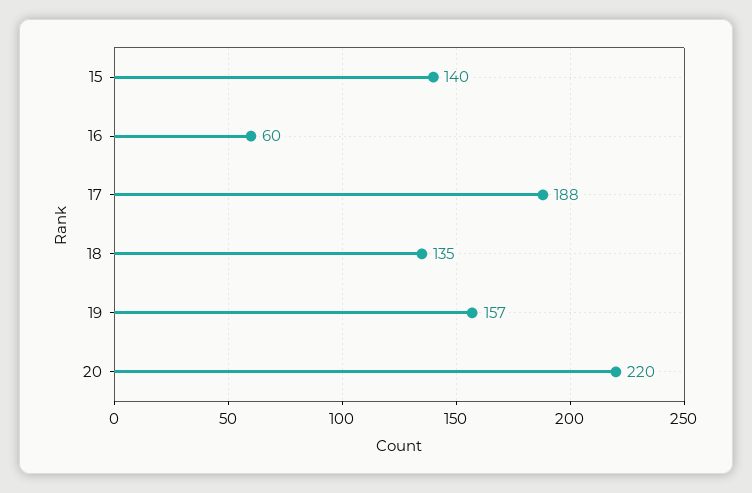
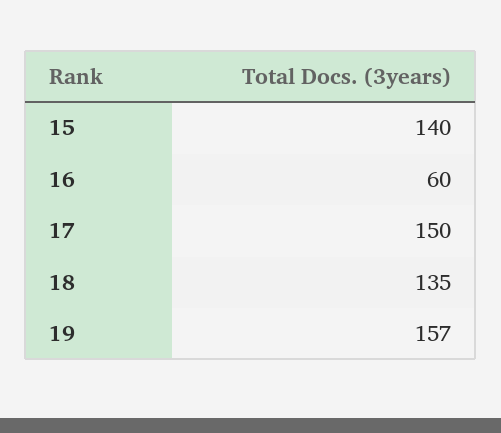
17: 188 -> 150
20: 220 -> none

